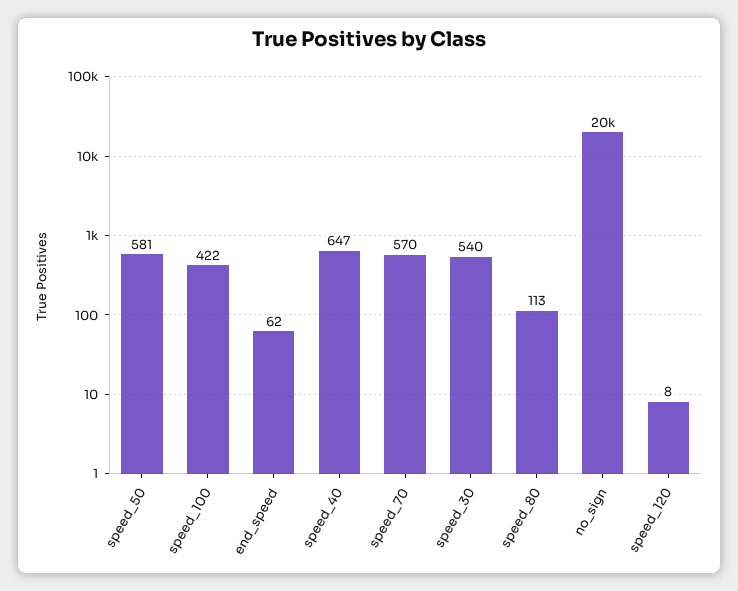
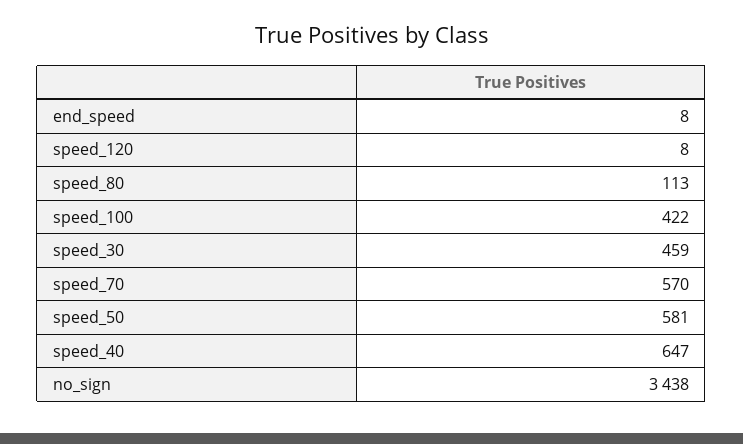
end_speed: 62 -> 8
speed_30: 540 -> 459
no_sign: 20000 -> 3438

